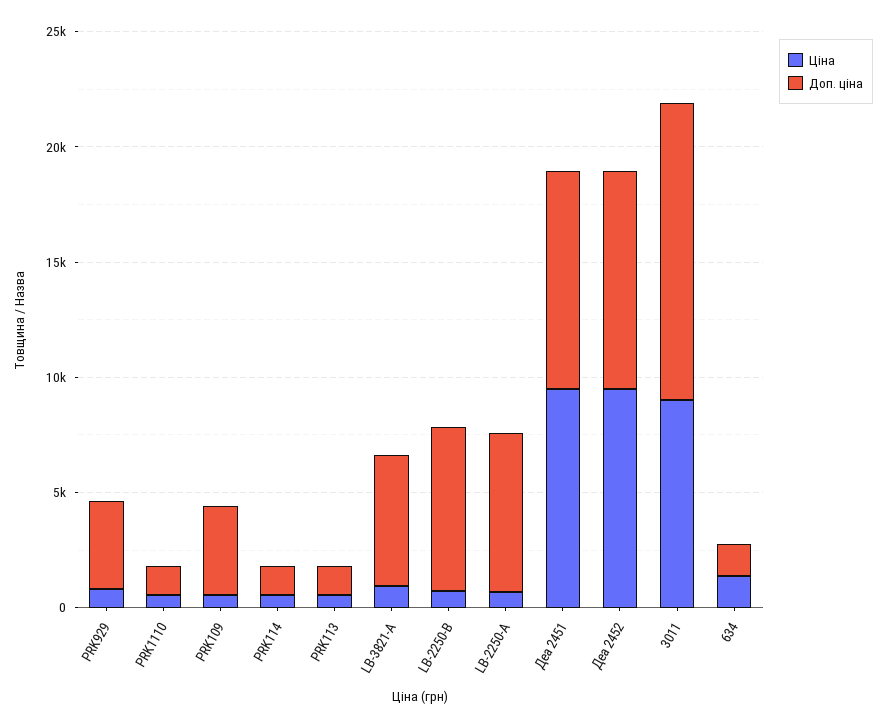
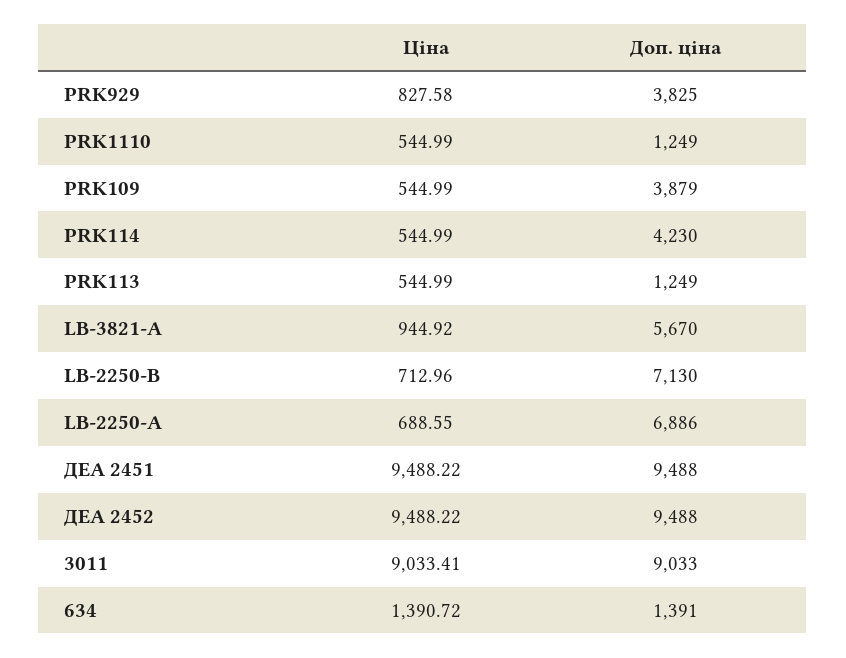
Доп. ціна, PRK114: 1000 -> 4230
Доп. ціна, 3011: 13000 -> 9033

